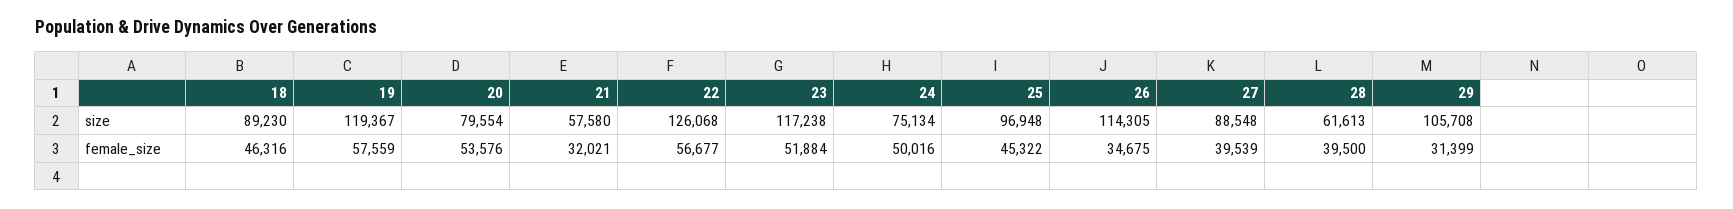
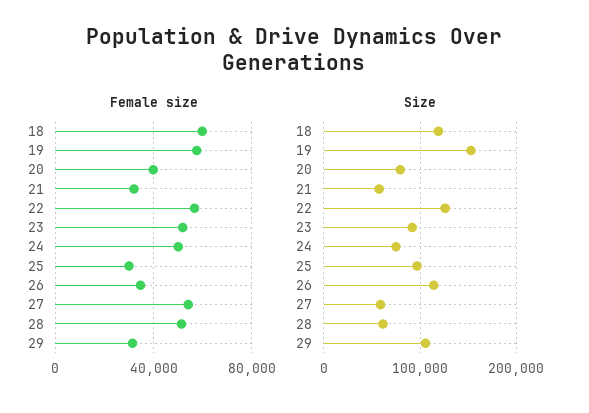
size, 18: 89230 -> 120000
size, 19: 119367 -> 150000
size, 23: 117238 -> 90000
size, 27: 88548 -> 60000
female_size, 18: 46316 -> 60000
female_size, 20: 53576 -> 40000
female_size, 25: 45322 -> 30000
female_size, 27: 39539 -> 55000
female_size, 28: 39500 -> 50000

